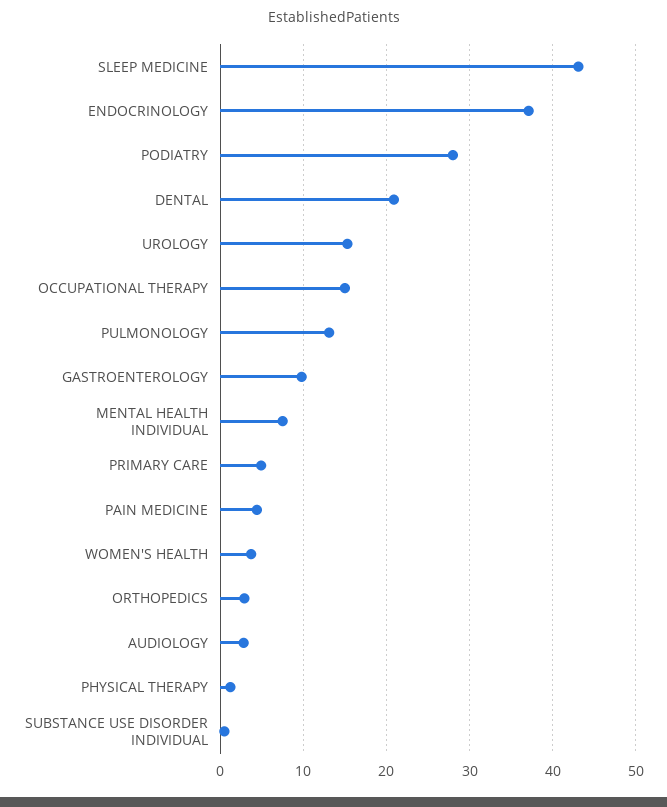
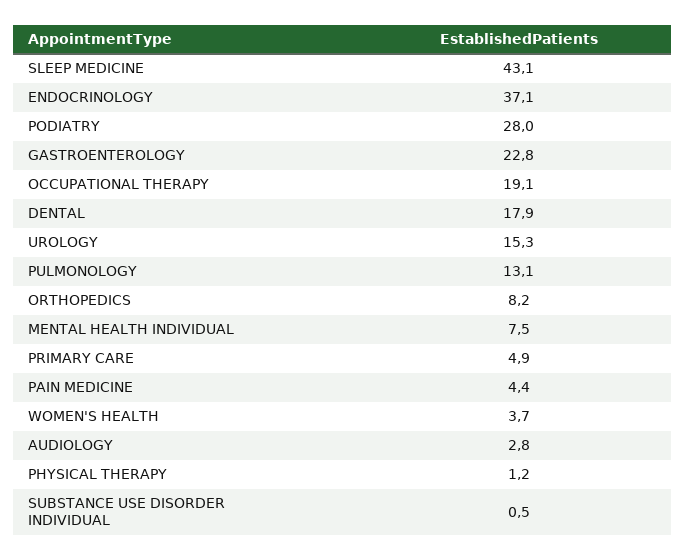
DENTAL: 21 -> 17.9
OCCUPATIONAL THERAPY: 15 -> 19.1
GASTROENTEROLOGY: 10 -> 22.8
ORTHOPEDICS: 3 -> 8.2

